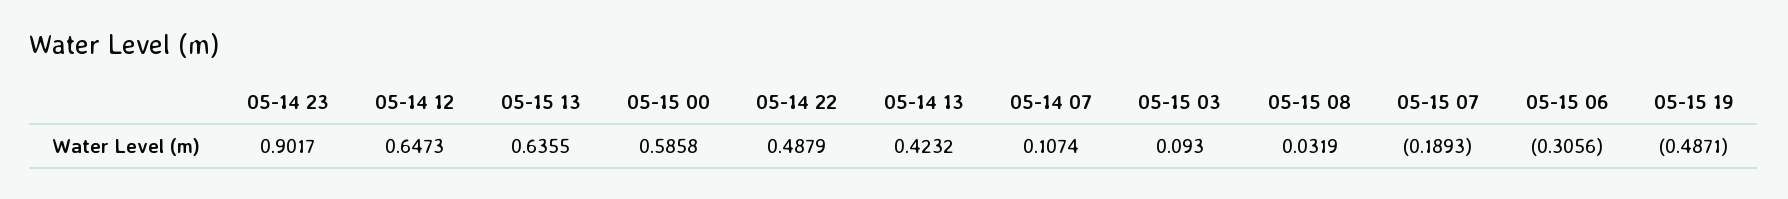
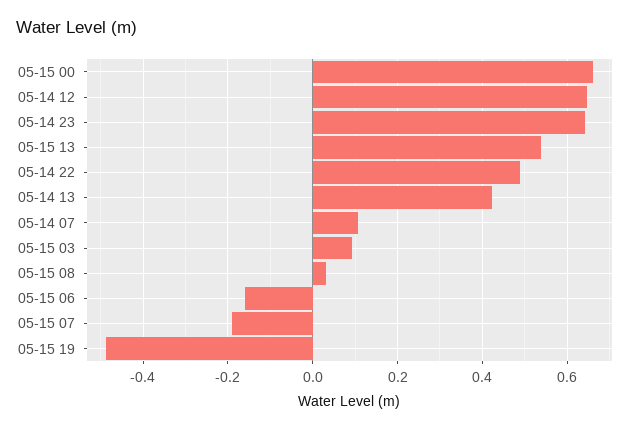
05-14 23: 0.9017 -> 0.64
05-15 13: 0.6355 -> 0.54
05-15 00: 0.5858 -> 0.66
05-15 06: -0.3056 -> -0.16

